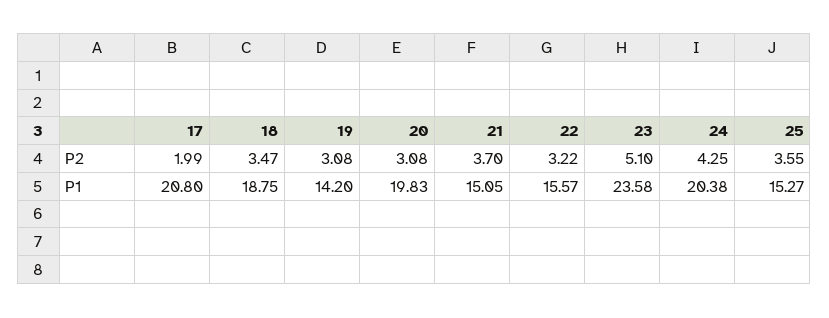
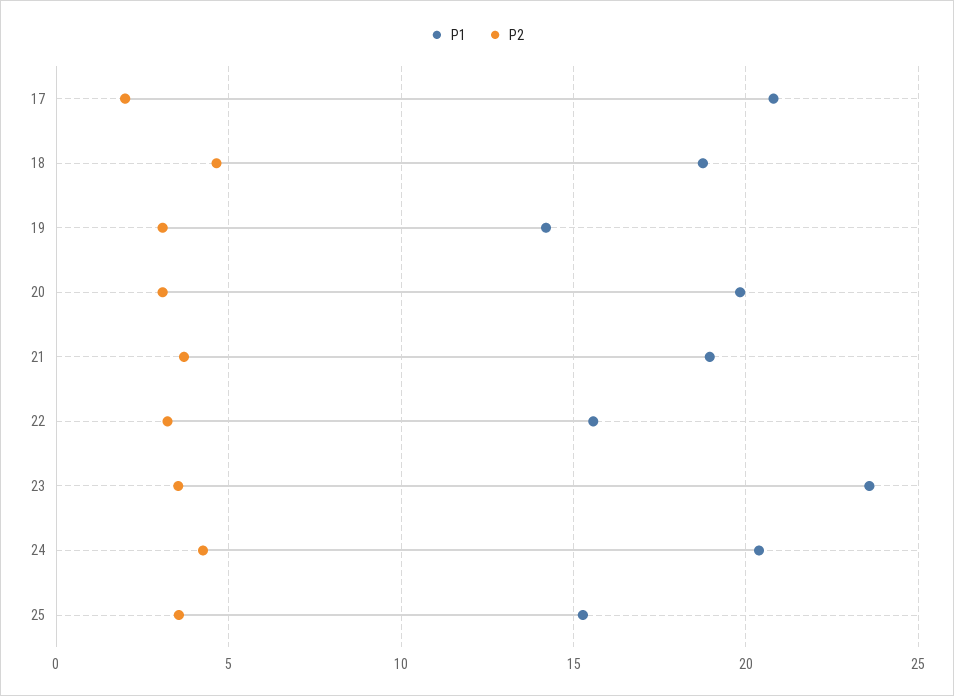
P2, 18: 3.47 -> 4.5
P2, 23: 5.1 -> 3.5
P1, 21: 15.05 -> 19

